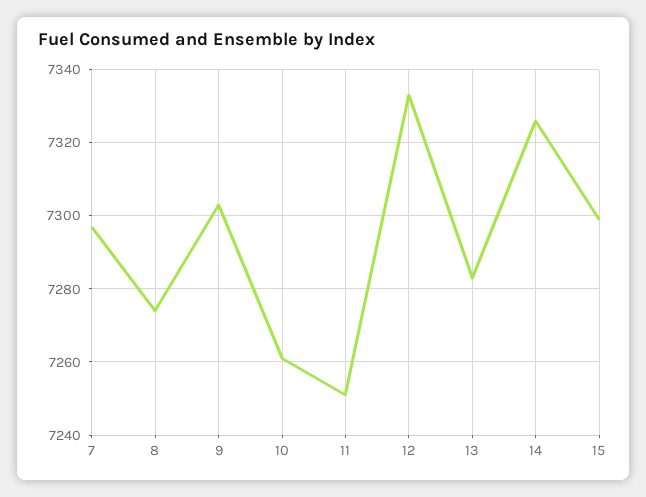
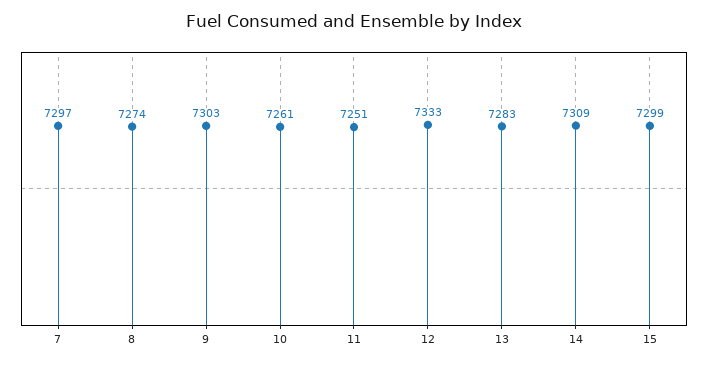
14: 7325 -> 7309

